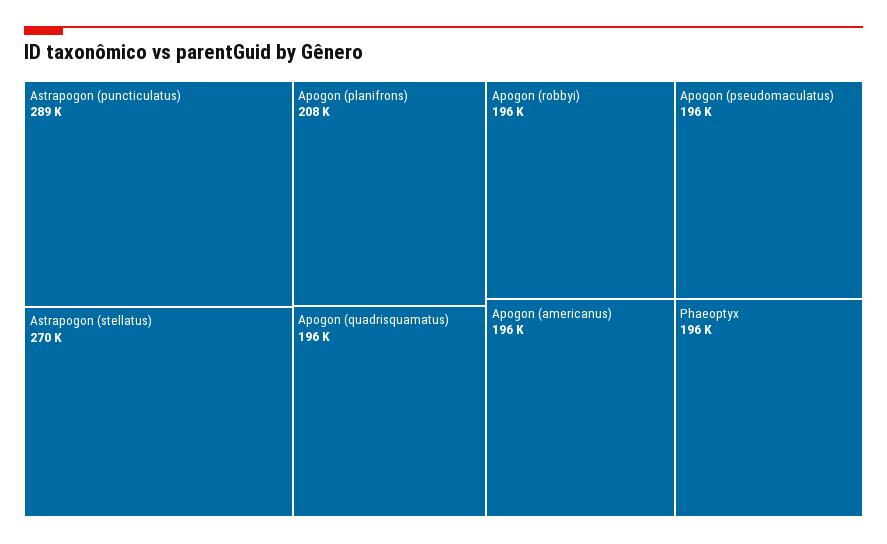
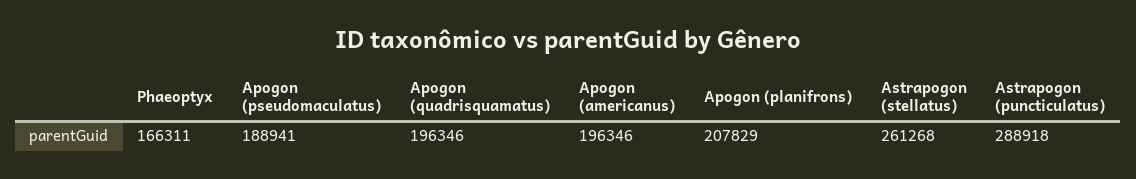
Astrapogon (stellatus): 270000 -> 261268
Apogon (robbyi): 196000 -> none
Apogon (pseudomaculatus): 196000 -> 188941
Phaeoptyx: 196000 -> 166311

